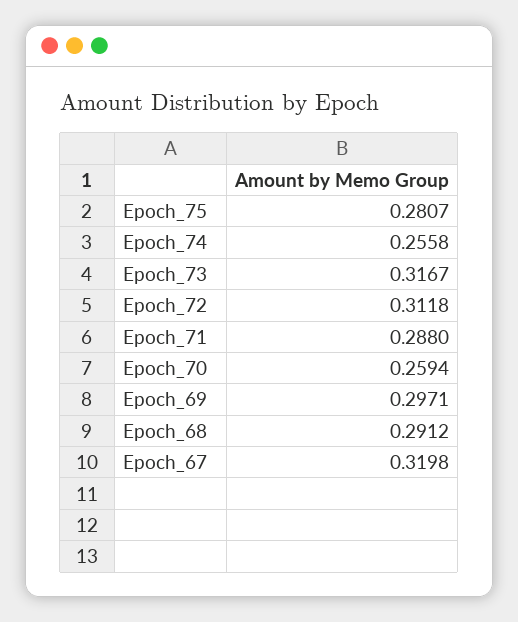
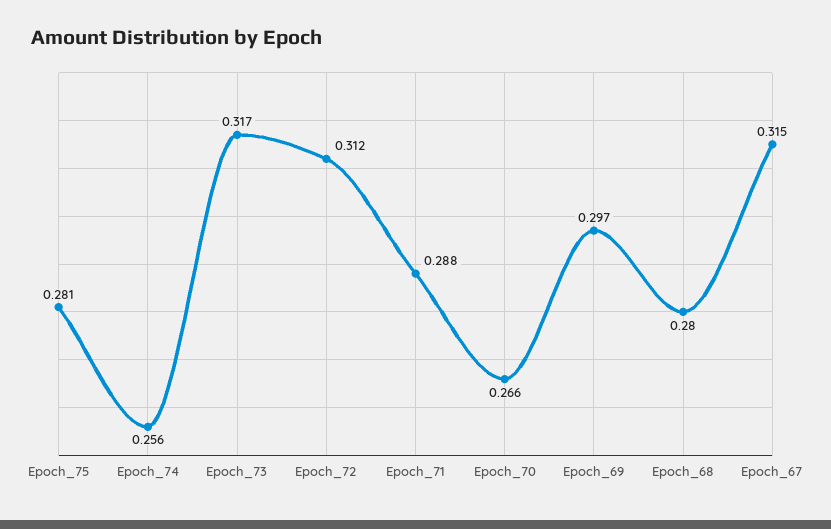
Epoch_70: 0.2594 -> 0.266
Epoch_68: 0.2912 -> 0.28
Epoch_67: 0.3198 -> 0.315

